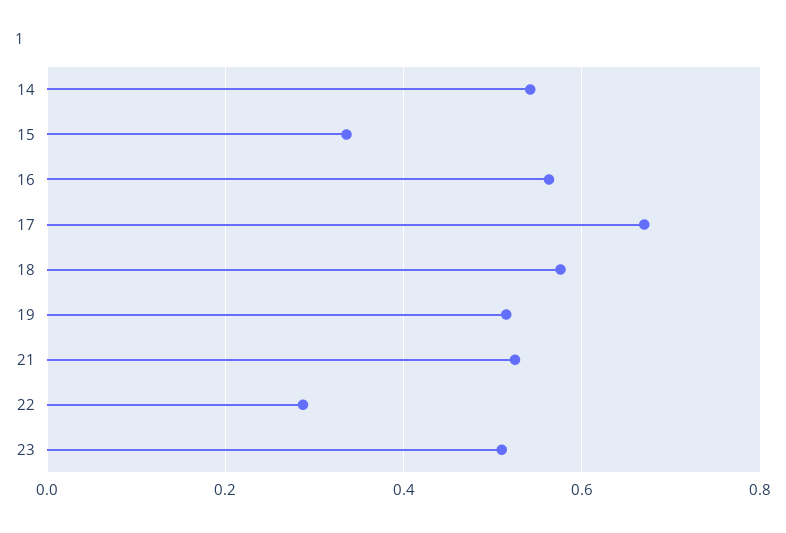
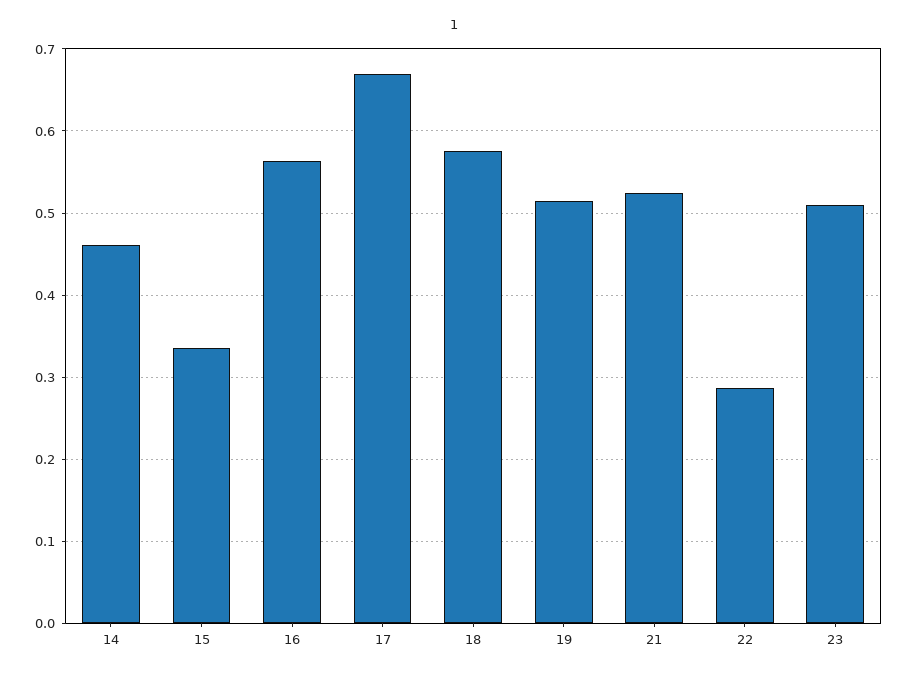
14: 0.54 -> 0.46

